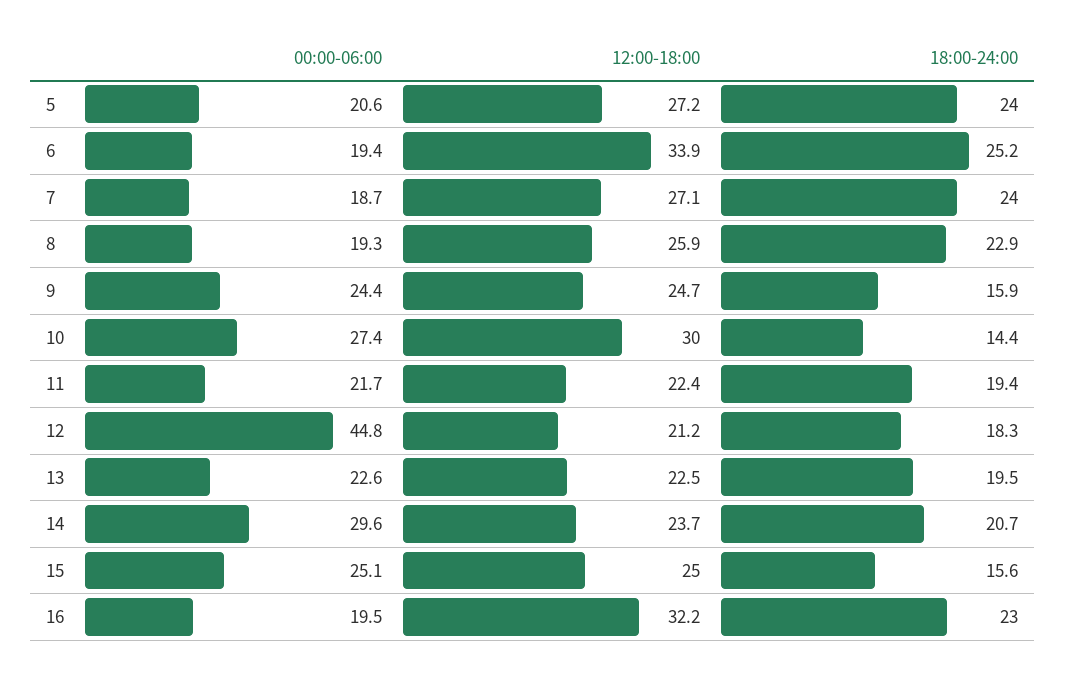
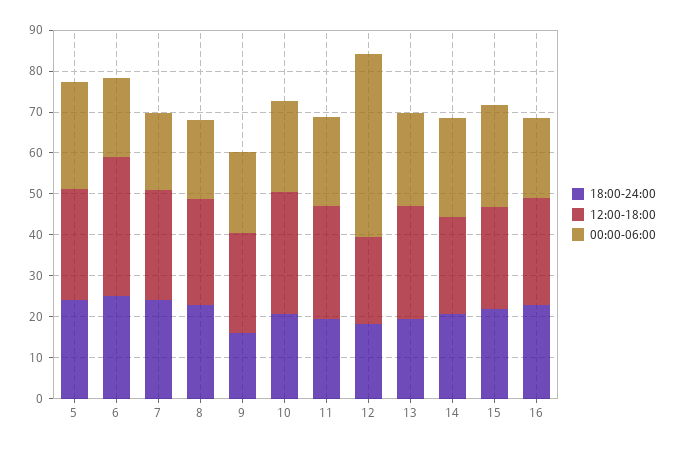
00:00-06:00, 5: 20.6 -> 26
00:00-06:00, 9: 24.4 -> 20
00:00-06:00, 10: 27.4 -> 22
18:00-24:00, 10: 14.4 -> 20
12:00-18:00, 11: 22.4 -> 28
12:00-18:00, 13: 22.5 -> 28
00:00-06:00, 14: 29.6 -> 24
18:00-24:00, 15: 15.6 -> 22
12:00-18:00, 16: 32.2 -> 26

